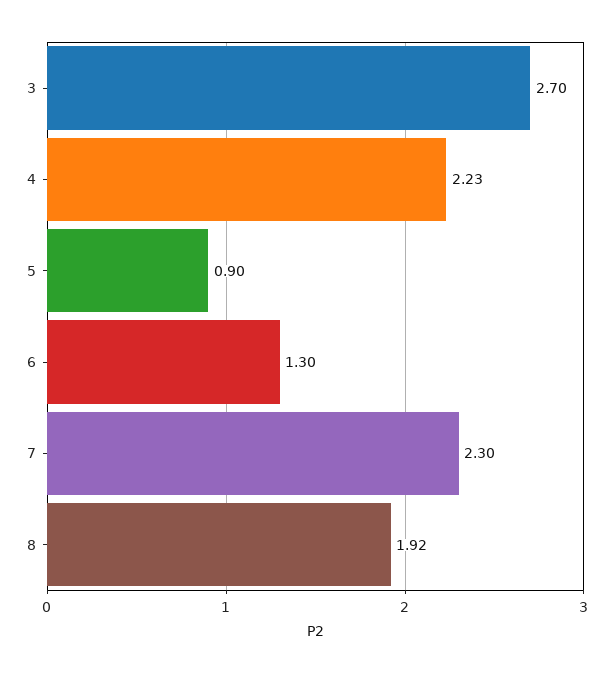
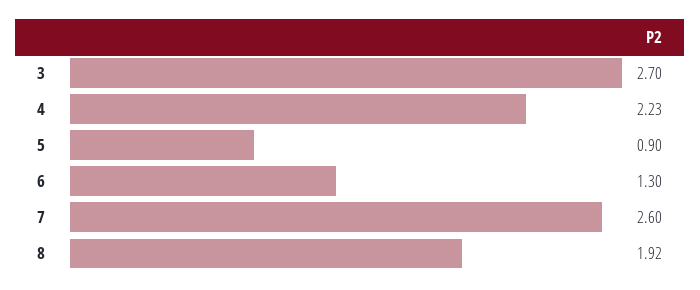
7: 2.3 -> 2.6

